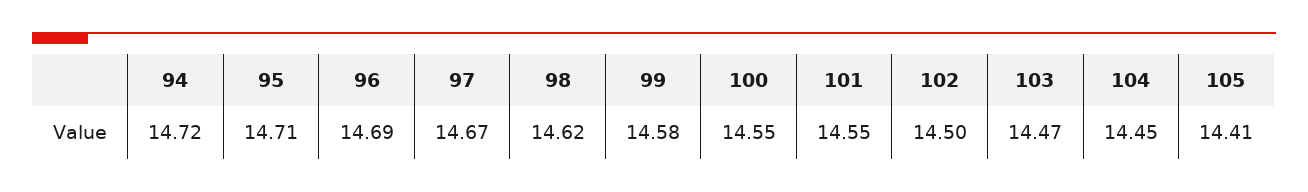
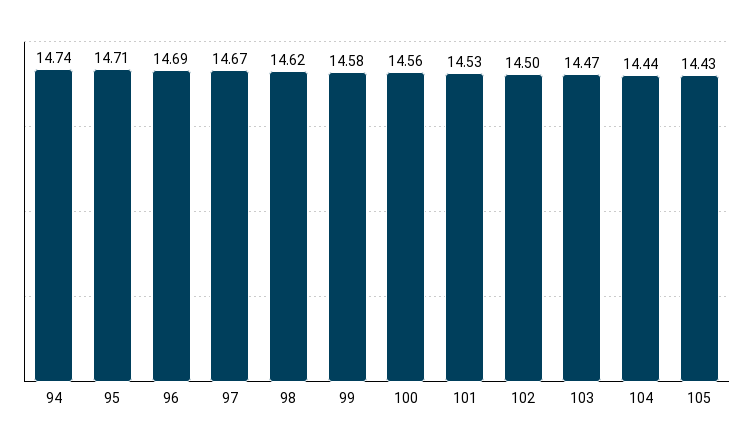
94: 14.72 -> 14.74
100: 14.55 -> 14.56
101: 14.55 -> 14.53
104: 14.45 -> 14.44
105: 14.41 -> 14.43

